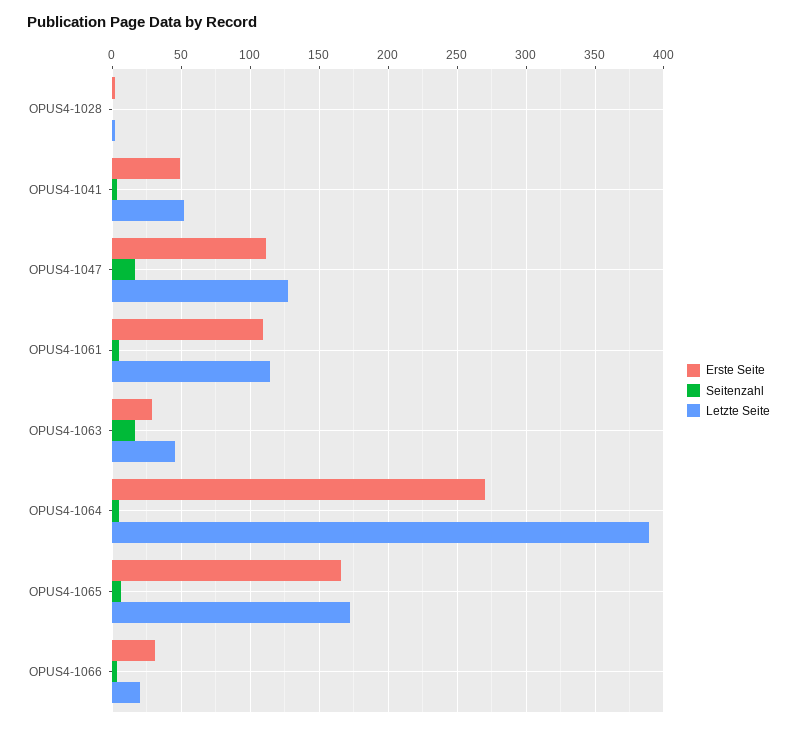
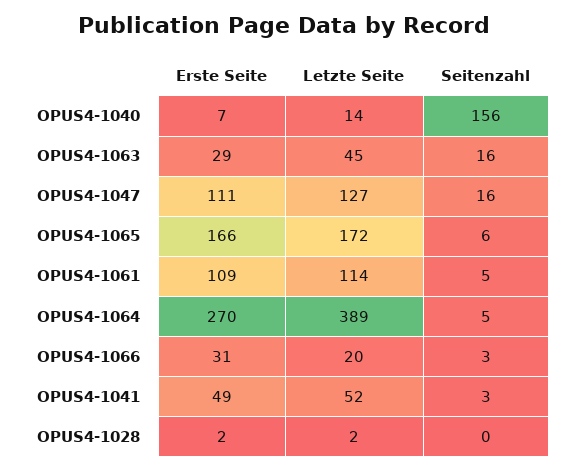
Erste Seite, OPUS4-1040: none -> 7
Letzte Seite, OPUS4-1040: none -> 14
Seitenzahl, OPUS4-1040: none -> 156

